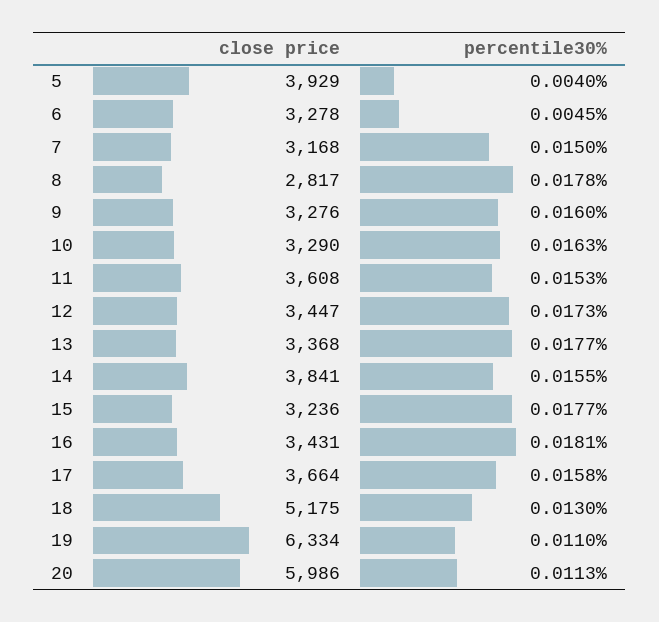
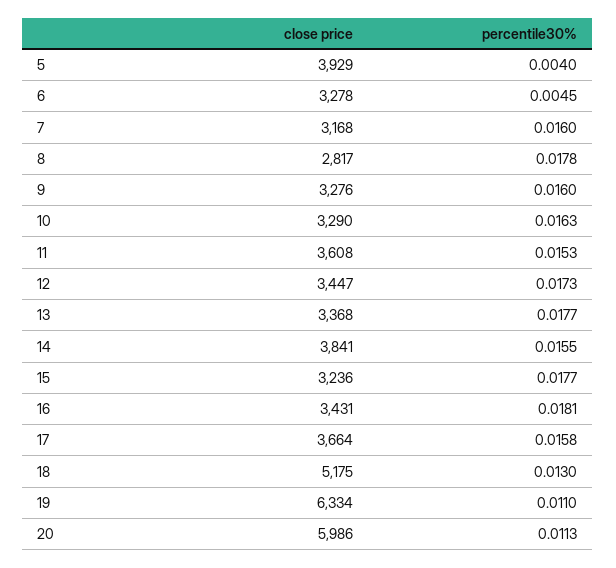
percentile30%, 7: 0.015 -> 0.016

